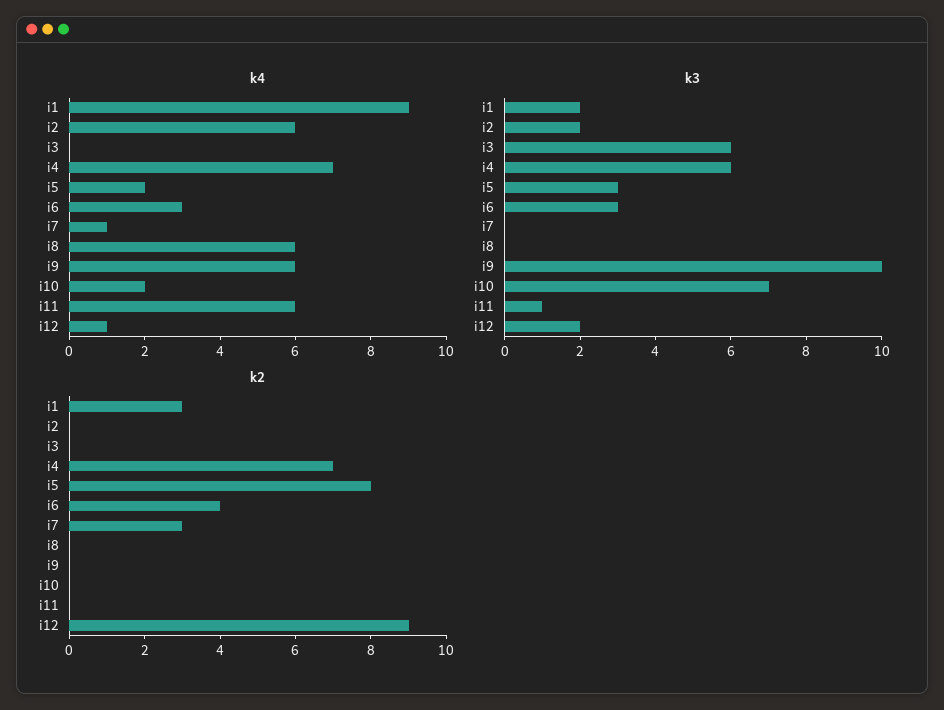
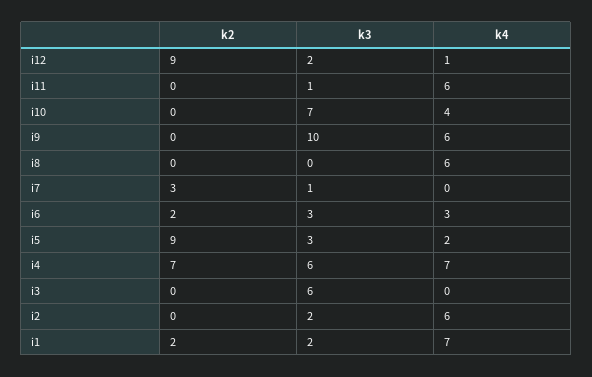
k4, i1: 9 -> 7
k4, i7: 1 -> 0
k4, i10: 2 -> 4
k3, i7: 0 -> 1
k2, i1: 3 -> 2
k2, i5: 8 -> 9
k2, i6: 4 -> 2

